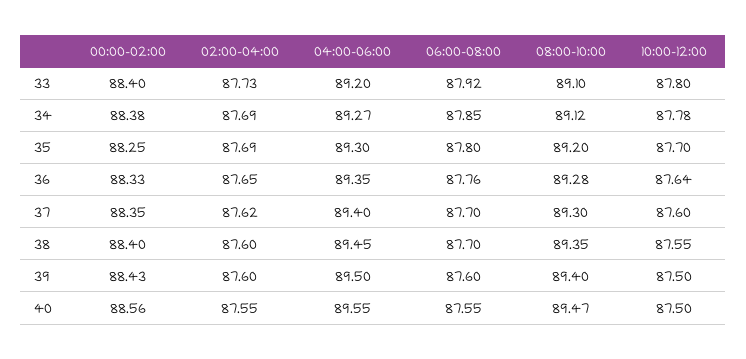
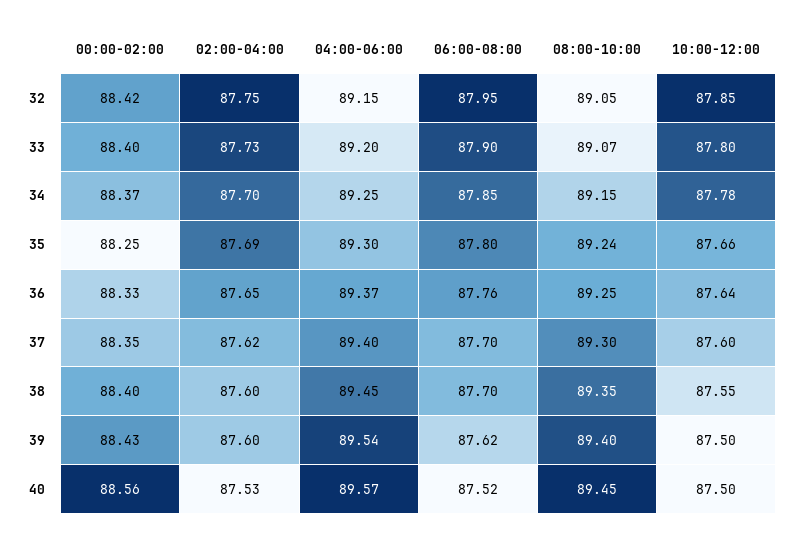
06:00-08:00, 33: 87.92 -> 87.9
08:00-10:00, 33: 89.1 -> 89.07
00:00-02:00, 34: 88.38 -> 88.37
02:00-04:00, 34: 87.69 -> 87.7
04:00-06:00, 34: 89.27 -> 89.25
08:00-10:00, 34: 89.12 -> 89.15
08:00-10:00, 35: 89.2 -> 89.24
10:00-12:00, 35: 87.7 -> 87.66
04:00-06:00, 36: 89.35 -> 89.37
08:00-10:00, 36: 89.28 -> 89.25
04:00-06:00, 39: 89.5 -> 89.54
06:00-08:00, 39: 87.6 -> 87.62
02:00-04:00, 40: 87.55 -> 87.53
04:00-06:00, 40: 89.55 -> 89.57
06:00-08:00, 40: 87.55 -> 87.52
08:00-10:00, 40: 89.47 -> 89.45
00:00-02:00, 32: none -> 88.42
02:00-04:00, 32: none -> 87.75
04:00-06:00, 32: none -> 89.15
06:00-08:00, 32: none -> 87.95
08:00-10:00, 32: none -> 89.05
10:00-12:00, 32: none -> 87.85

